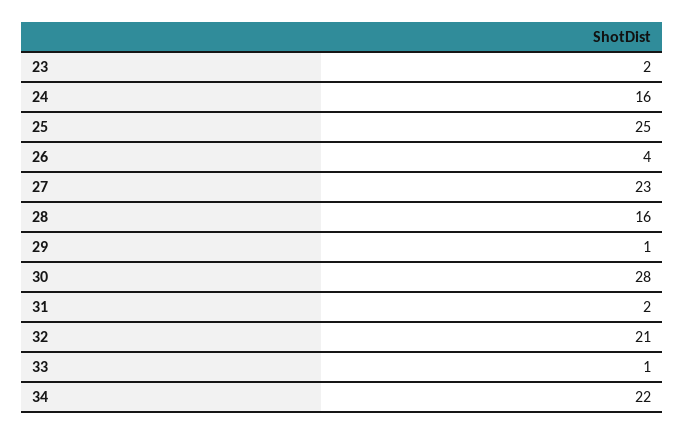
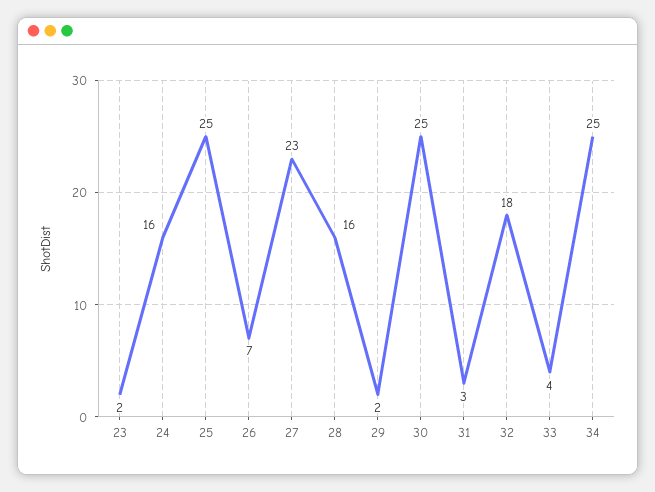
26: 4 -> 7
29: 1 -> 2
30: 28 -> 25
31: 2 -> 3
32: 21 -> 18
33: 1 -> 4
34: 22 -> 25

